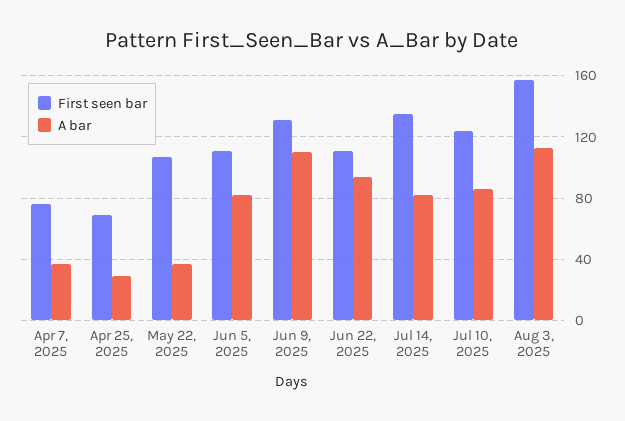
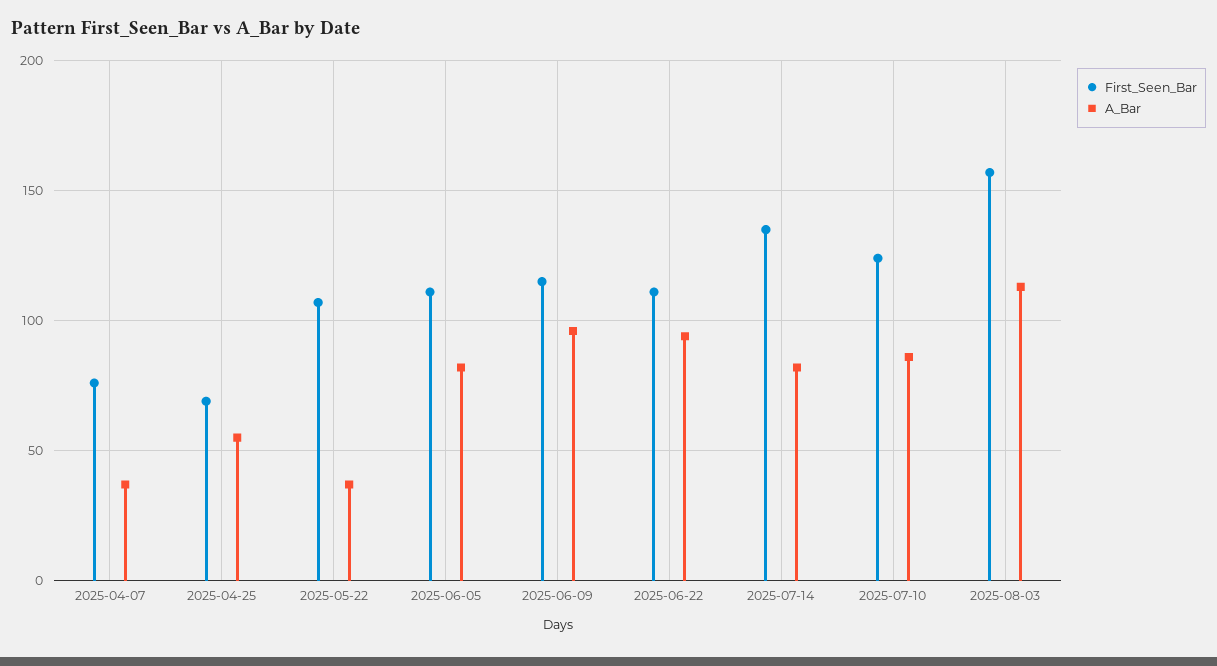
A bar, Apr 25, 2025: 30 -> 55
First seen bar, Jun 9, 2025: 130 -> 115
A bar, Jun 9, 2025: 110 -> 95

